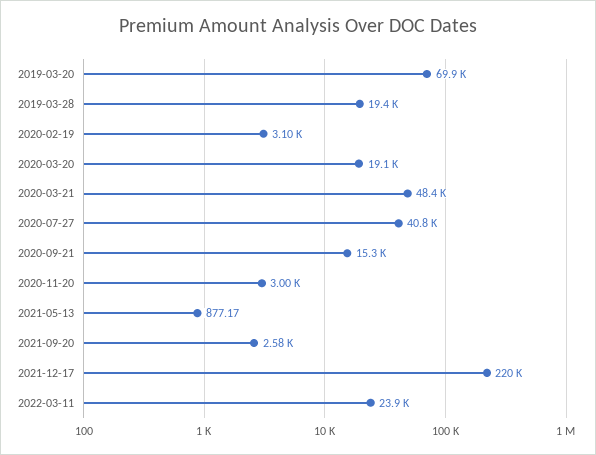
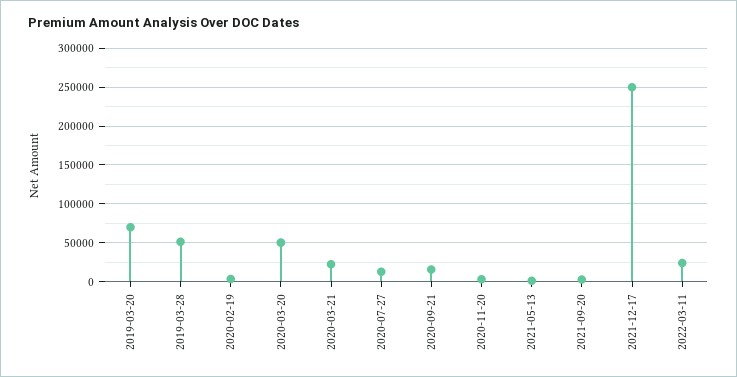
2019-03-28: 19400 -> 50000
2020-03-20: 19100 -> 50000
2020-03-21: 48400 -> 20000
2020-07-27: 40800 -> 10000
2021-12-17: 220000 -> 250000

